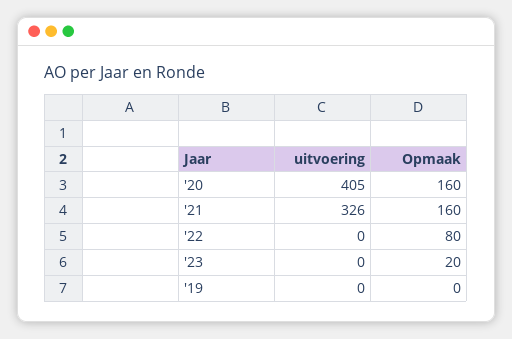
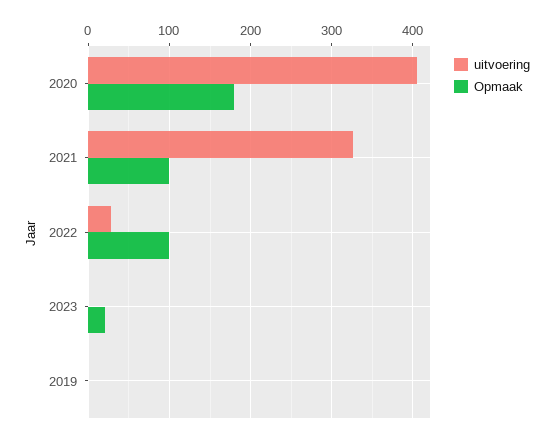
Opmaak, '20: 160 -> 180
Opmaak, '21: 160 -> 100
uitvoering, '22: 0 -> 30
Opmaak, '22: 80 -> 100

